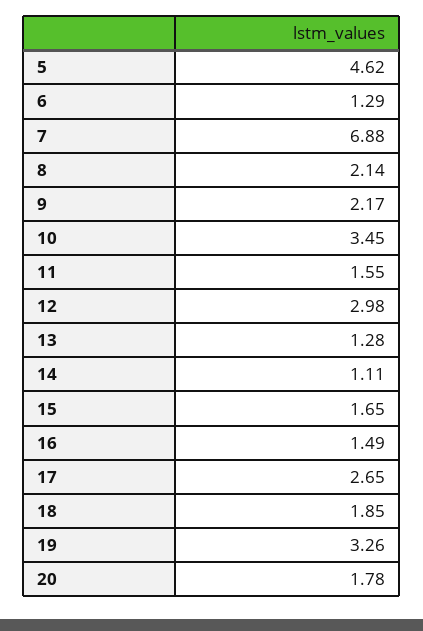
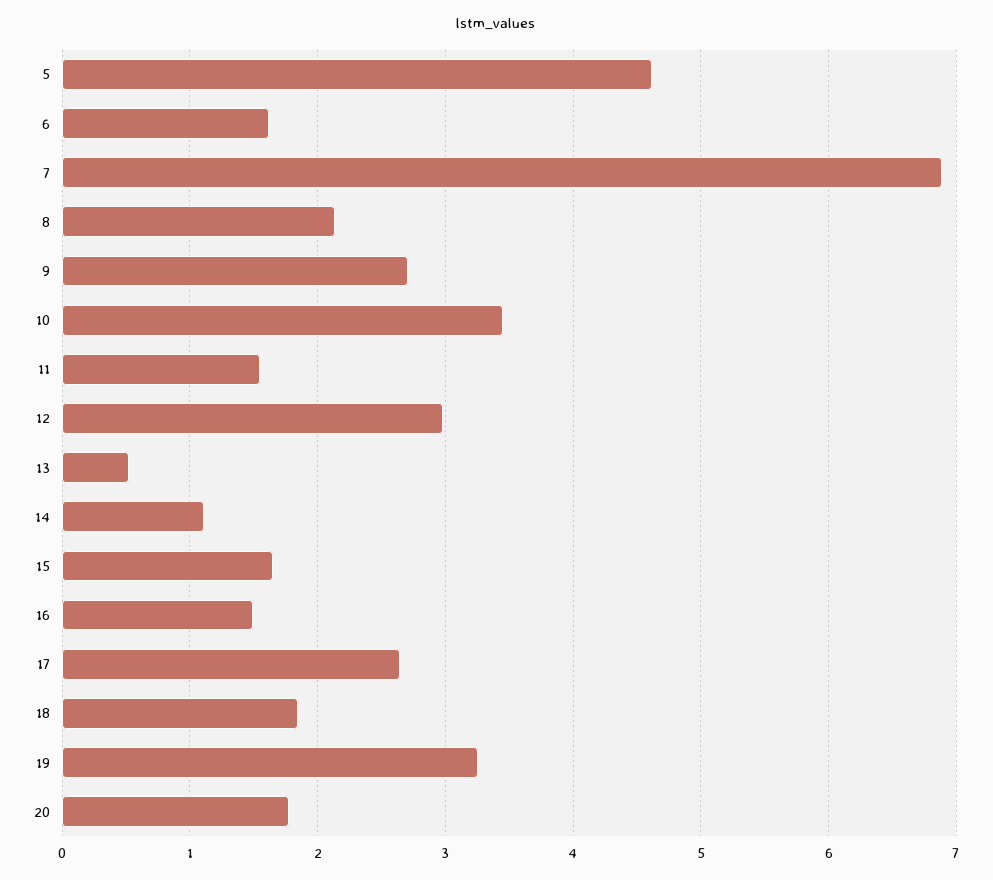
6: 1.29 -> 1.6
9: 2.17 -> 2.7
13: 1.28 -> 0.5

